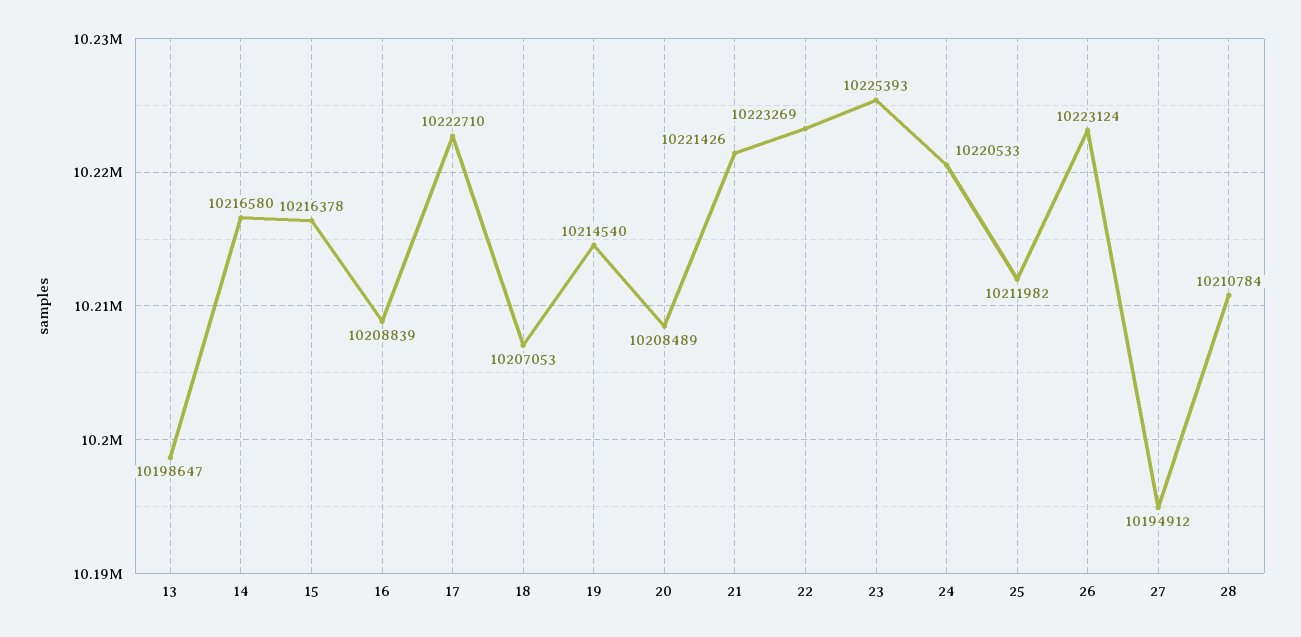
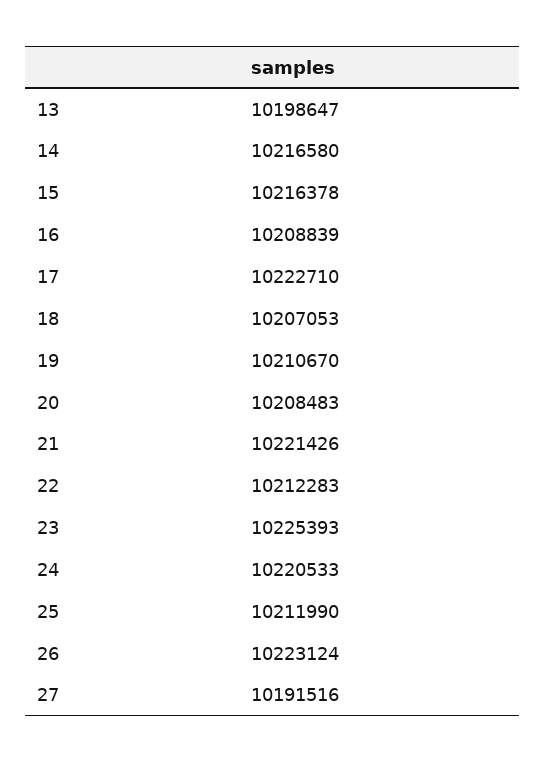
19: 10214540 -> 10210670
20: 10208489 -> 10208483
22: 10223269 -> 10212283
25: 10211982 -> 10211990
27: 10194912 -> 10191516
28: 10210784 -> none

